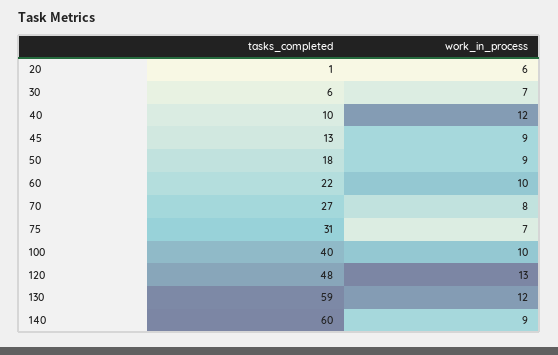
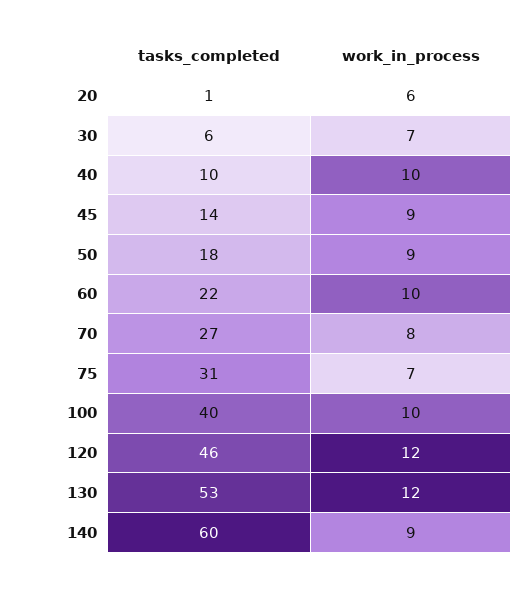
work_in_process, 40: 12 -> 10
tasks_completed, 45: 13 -> 14
tasks_completed, 120: 48 -> 46
work_in_process, 120: 13 -> 12
tasks_completed, 130: 59 -> 53

